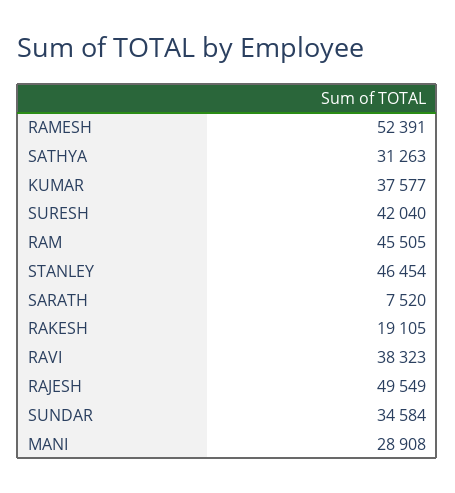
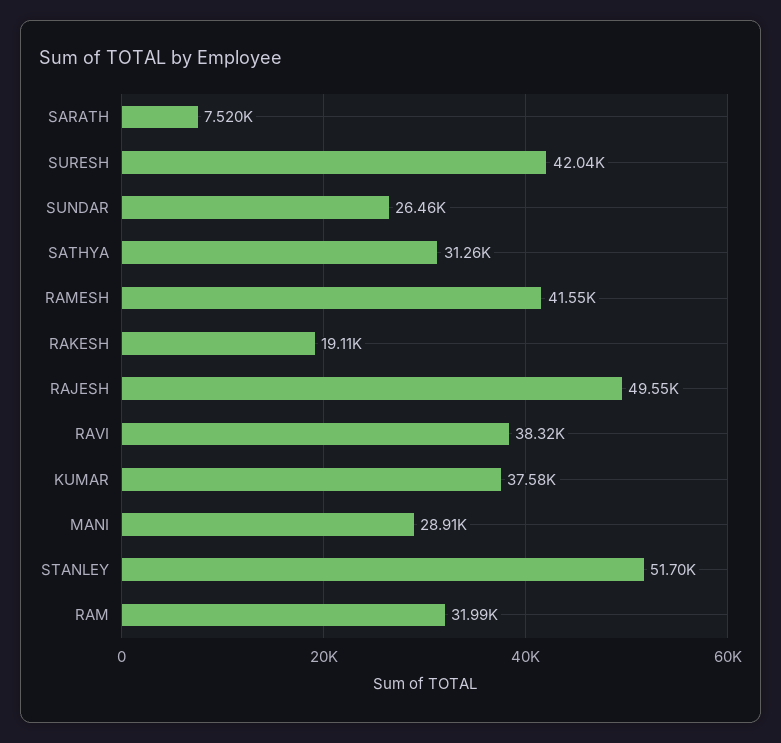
RAMESH: 52391 -> 41550
RAM: 45505 -> 31990
STANLEY: 46454 -> 51700
SUNDAR: 34584 -> 26460

